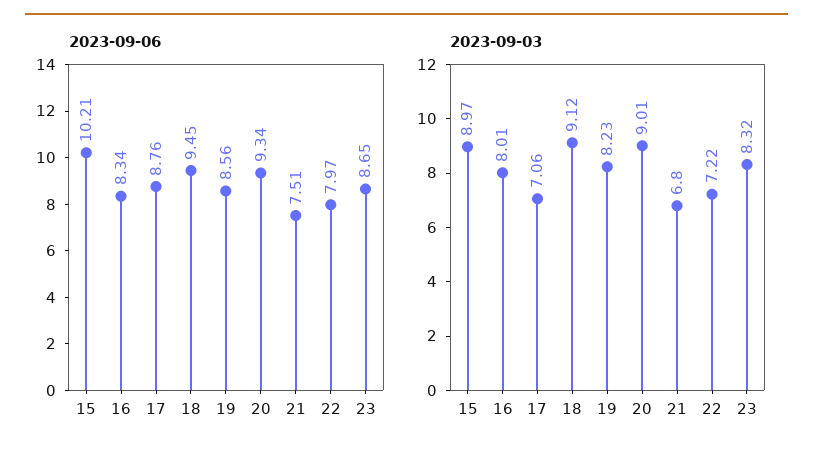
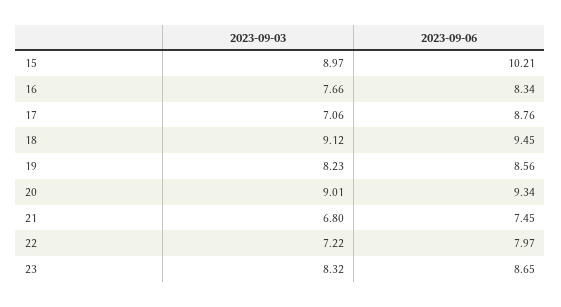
2023-09-06, 21: 7.51 -> 7.45
2023-09-03, 16: 8.01 -> 7.66

